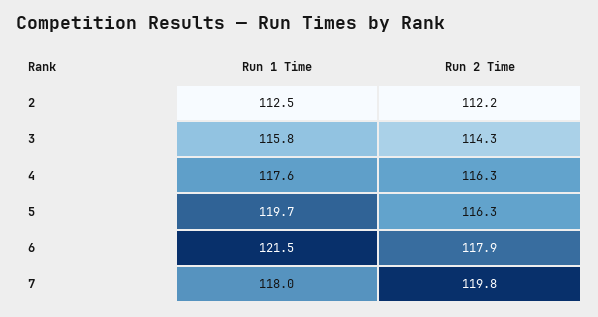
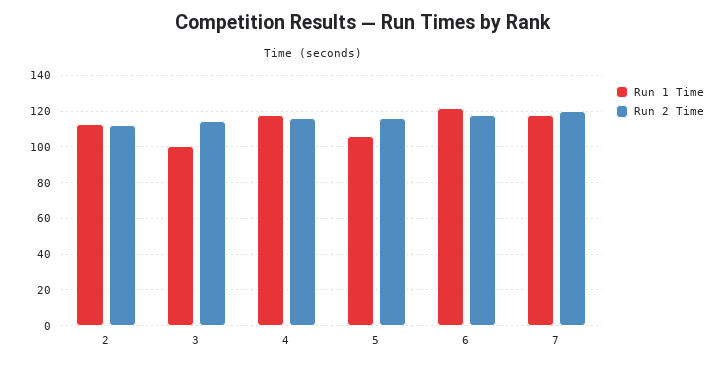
Run 1 Time, 3: 115.8 -> 100
Run 1 Time, 5: 119.7 -> 105

